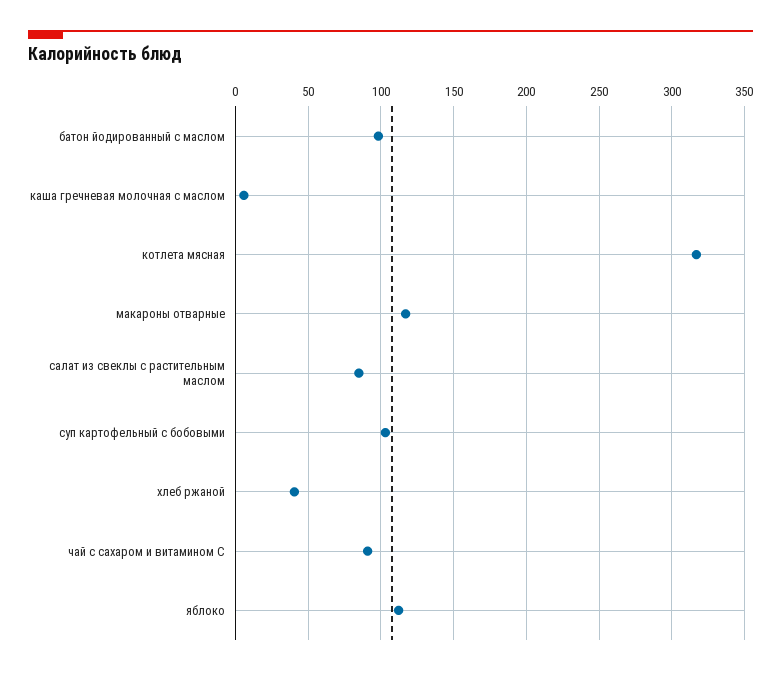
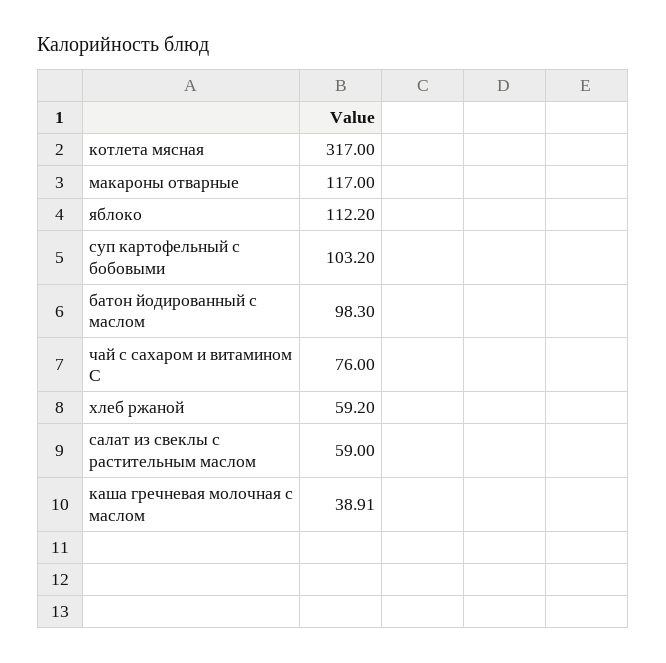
каша гречневая молочная с маслом: 5 -> 38.91
салат из свеклы с растительным маслом: 85 -> 59
хлеб ржаной: 40 -> 59.2
чай с сахаром и витамином С: 90 -> 76

